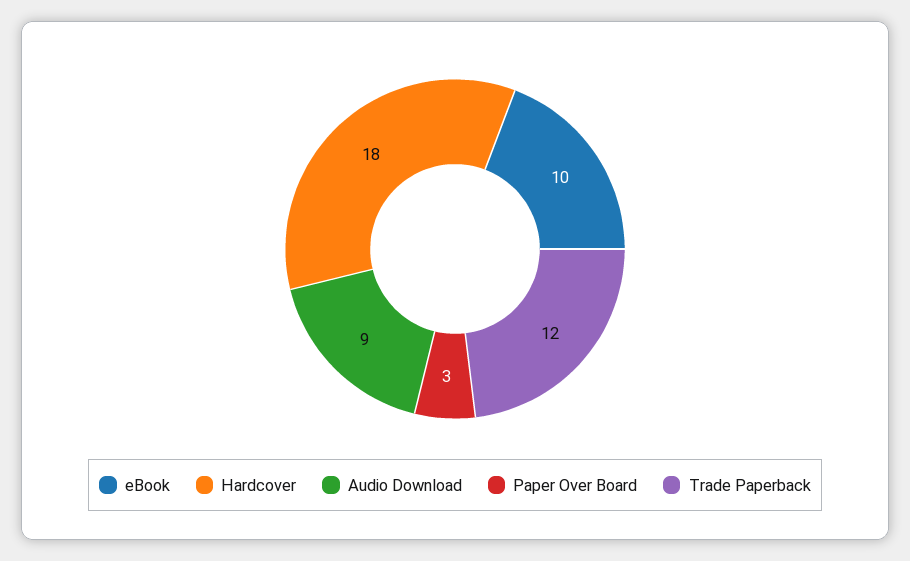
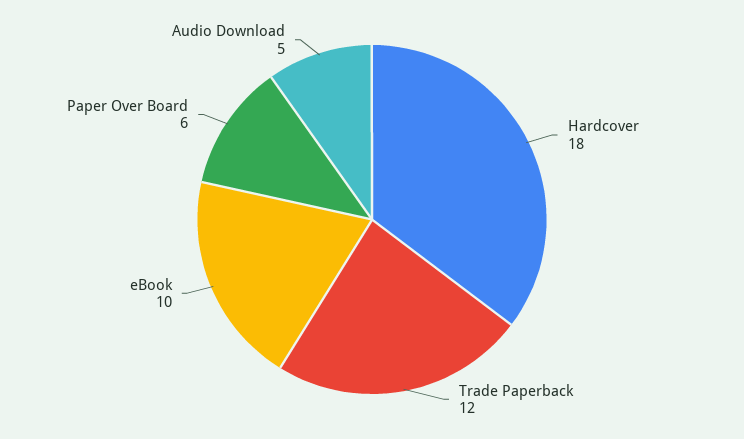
Audio Download: 9 -> 5
Paper Over Board: 3 -> 6

